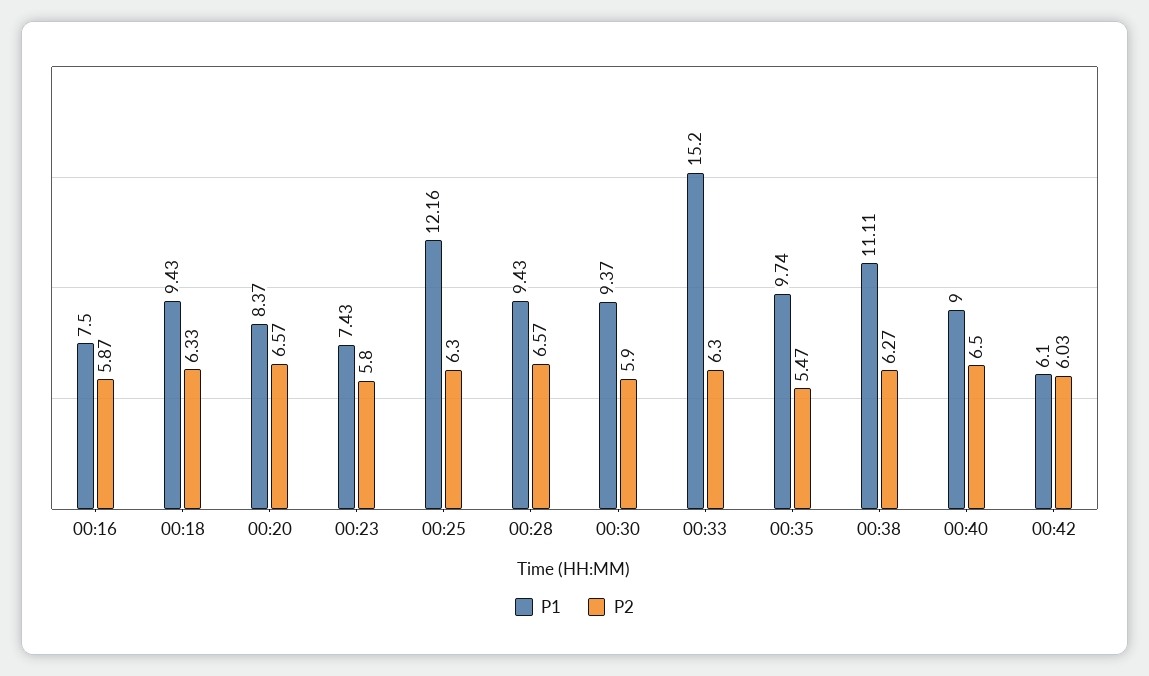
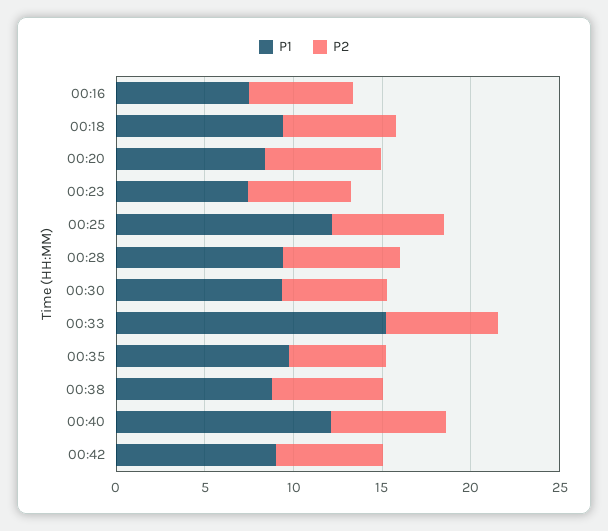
P1, 00:38: 11.11 -> 9
P1, 00:40: 9 -> 12
P1, 00:42: 6.1 -> 9

